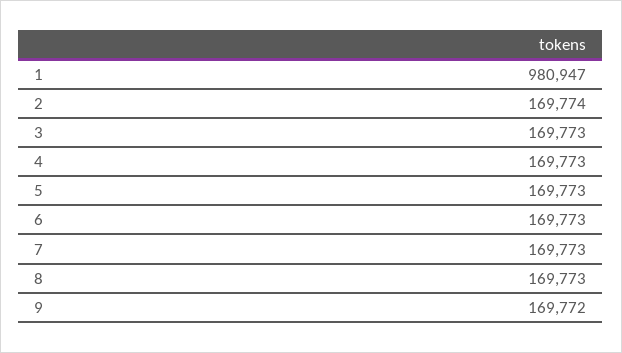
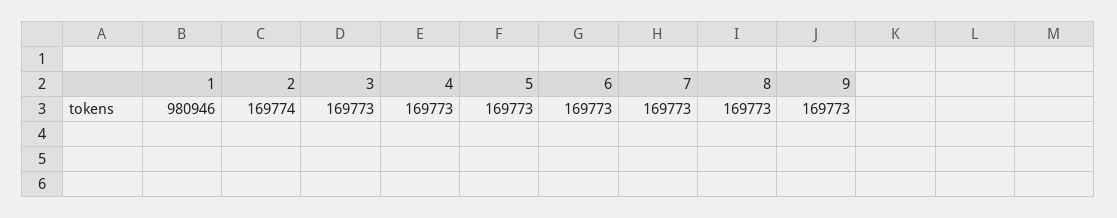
1: 980947 -> 980946
9: 169772 -> 169773

